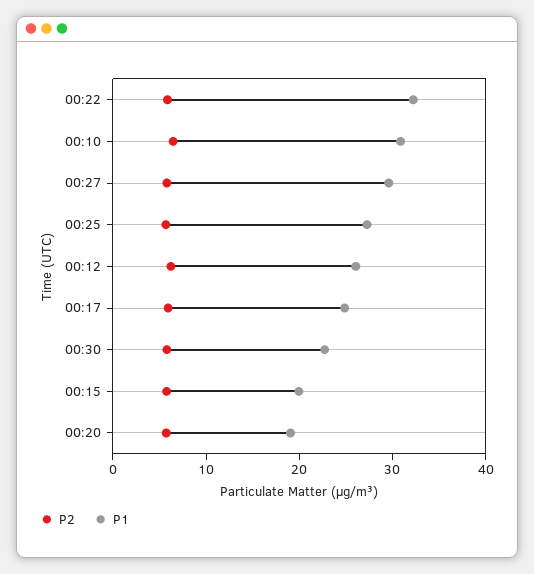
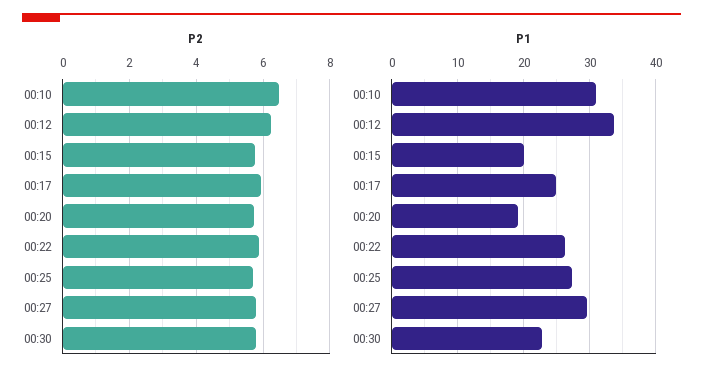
P1, 00:22: 32 -> 26
P1, 00:12: 26 -> 34

